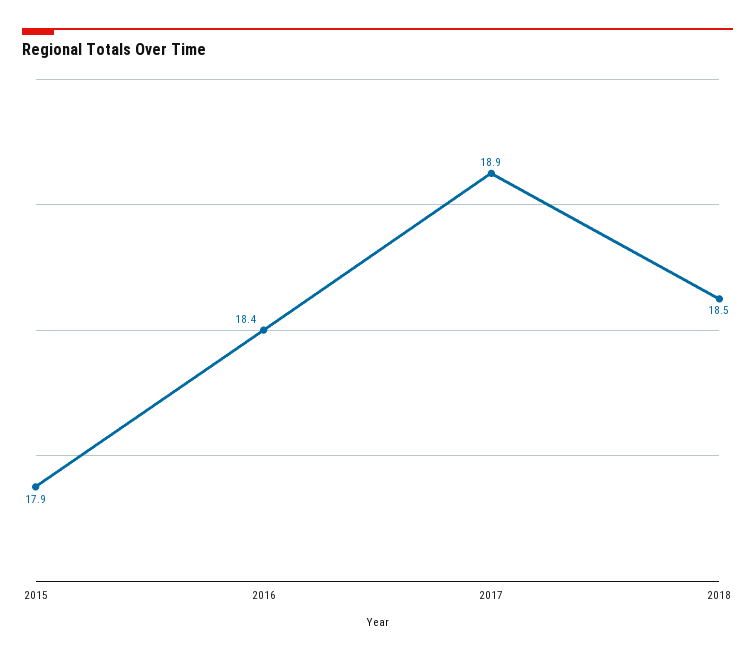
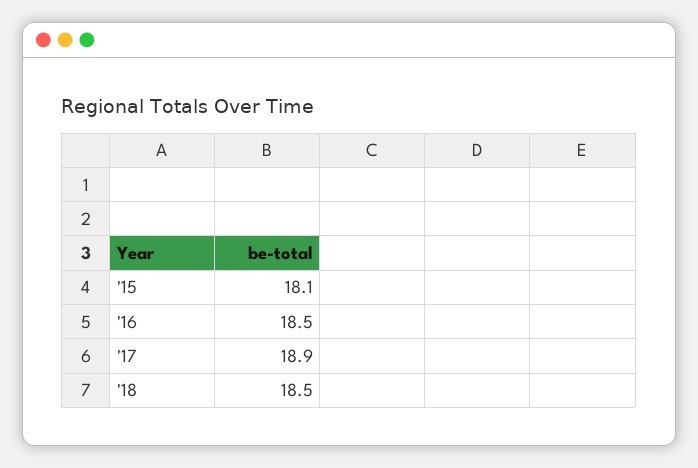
2015: 17.9 -> 18.1
2016: 18.4 -> 18.5

